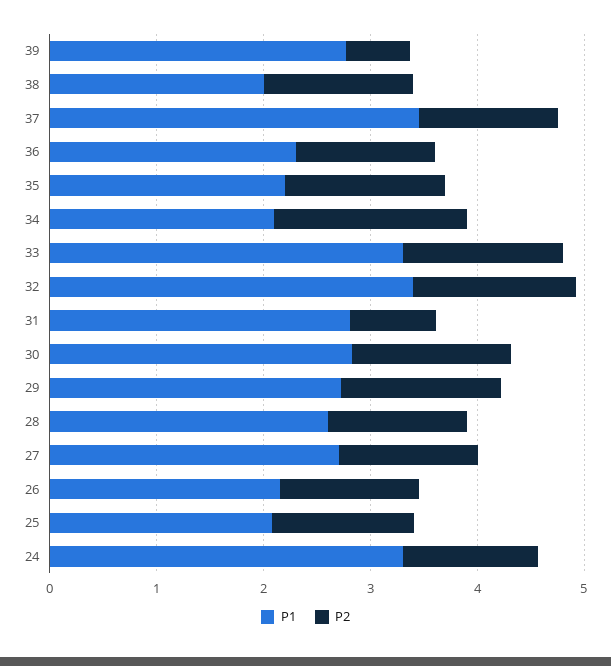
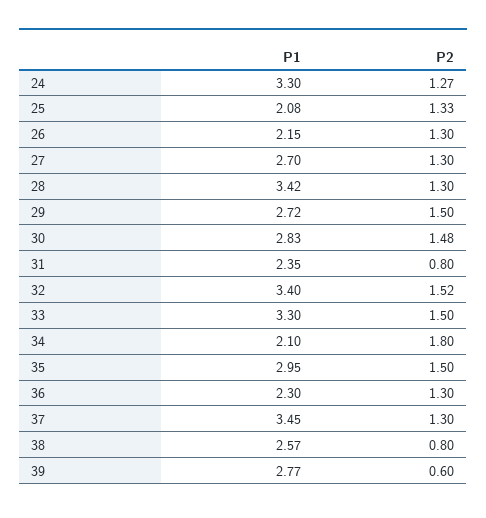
P1, 38: 2 -> 2.57
P2, 38: 1.4 -> 0.8
P1, 35: 2.2 -> 2.95
P1, 31: 2.8 -> 2.35
P1, 28: 2.6 -> 3.42

